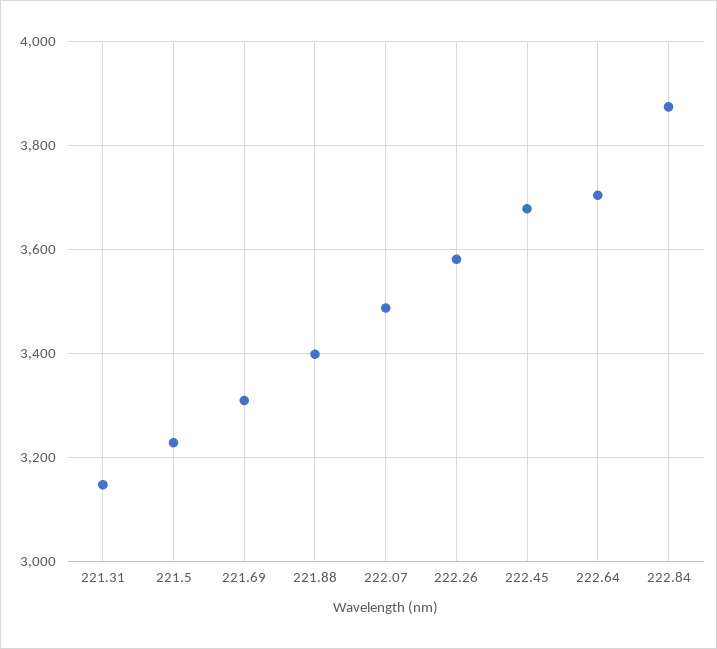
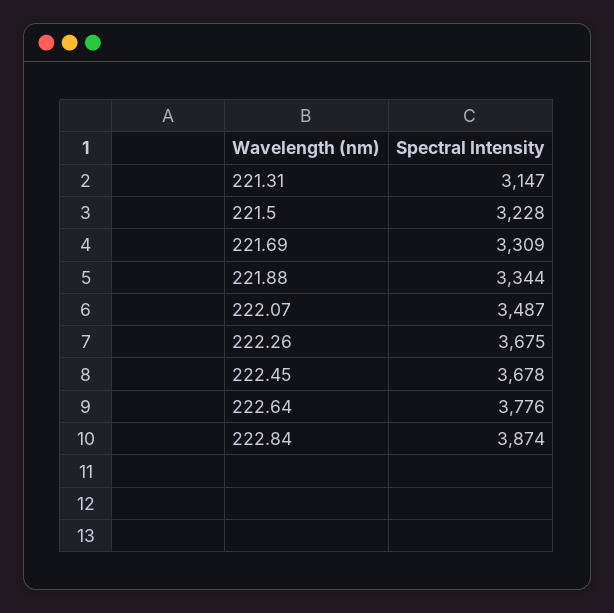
221.88: 3400 -> 3344
222.26: 3580 -> 3675
222.64: 3700 -> 3776

